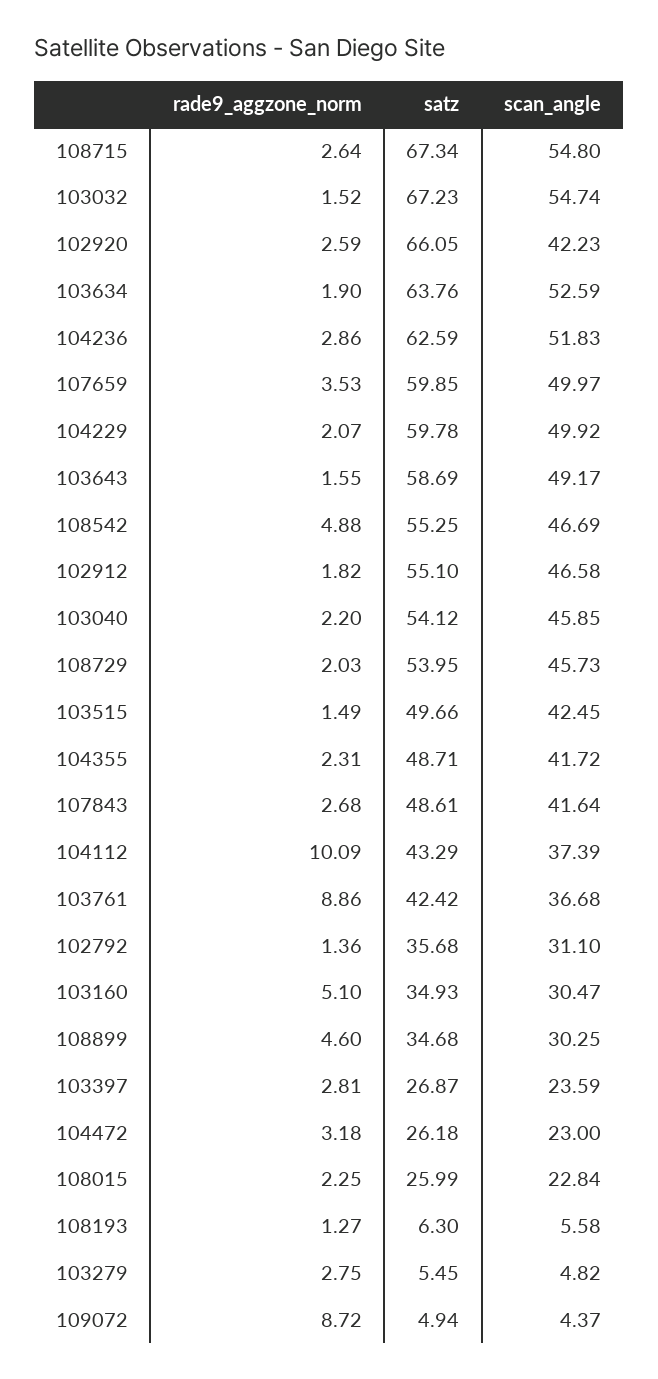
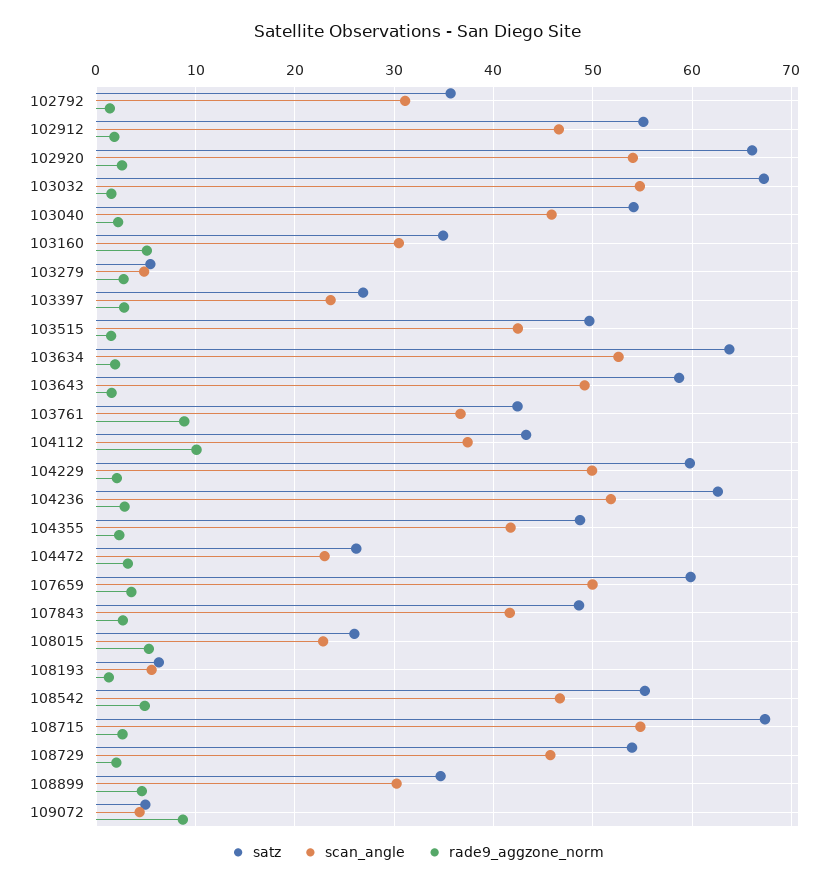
scan_angle, 102920: 42.23 -> 54
rade9_aggzone_norm, 108015: 2.25 -> 5

